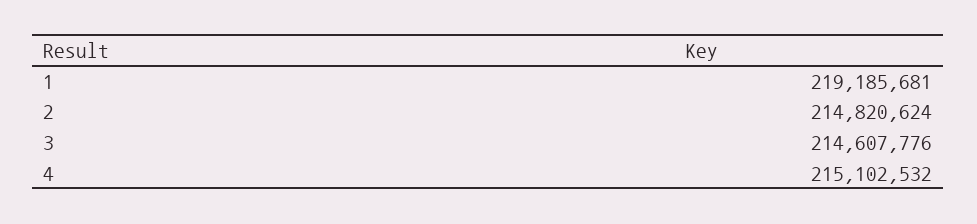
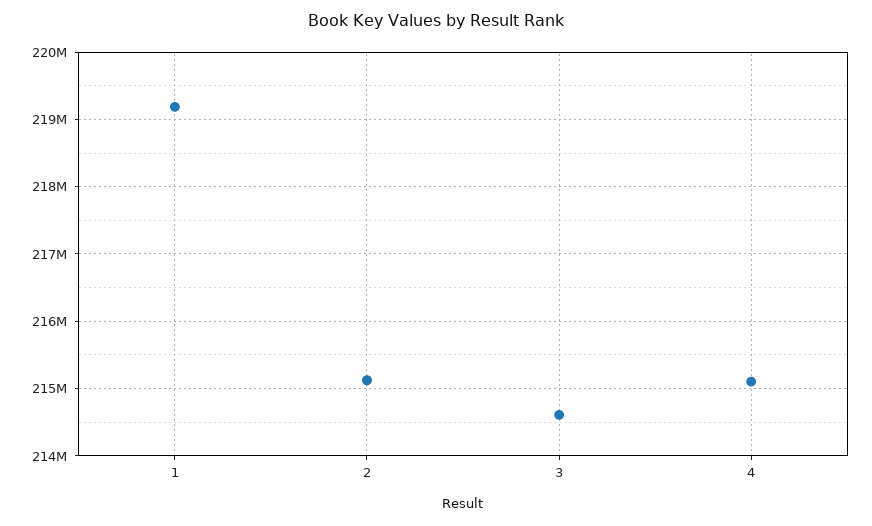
2: 214820624 -> 215100000

